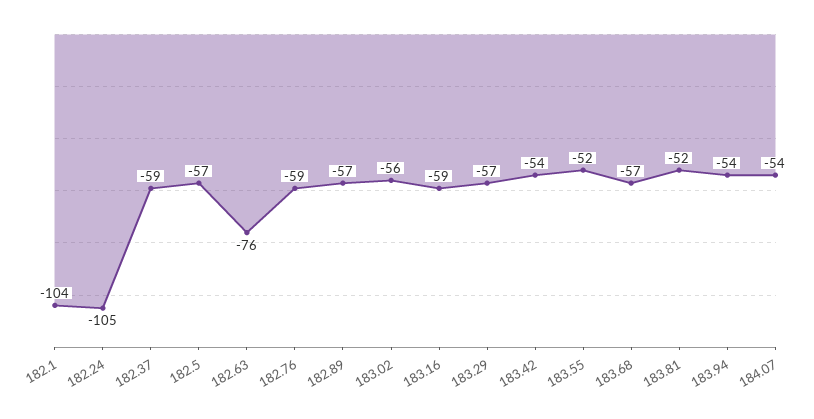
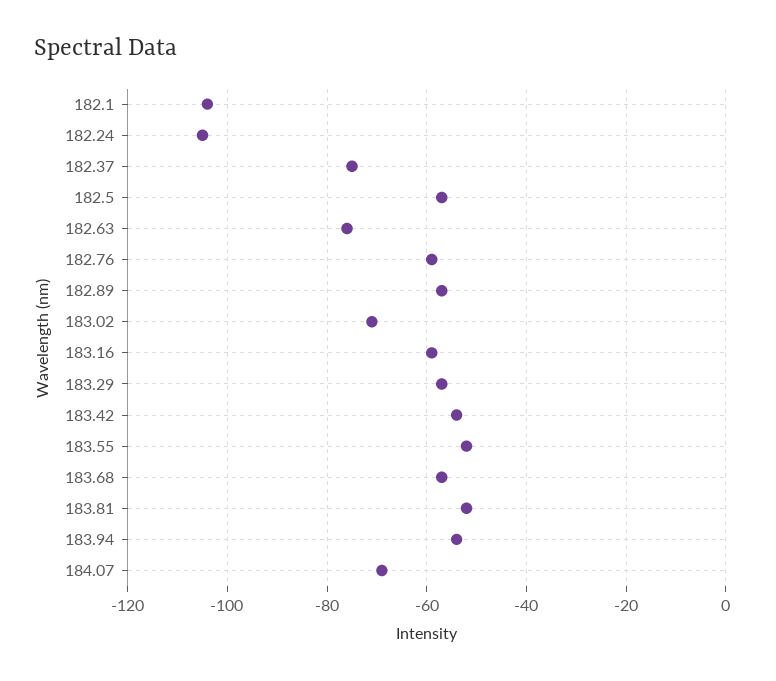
182.37: -59 -> -75
183.02: -56 -> -70
184.07: -54 -> -70

